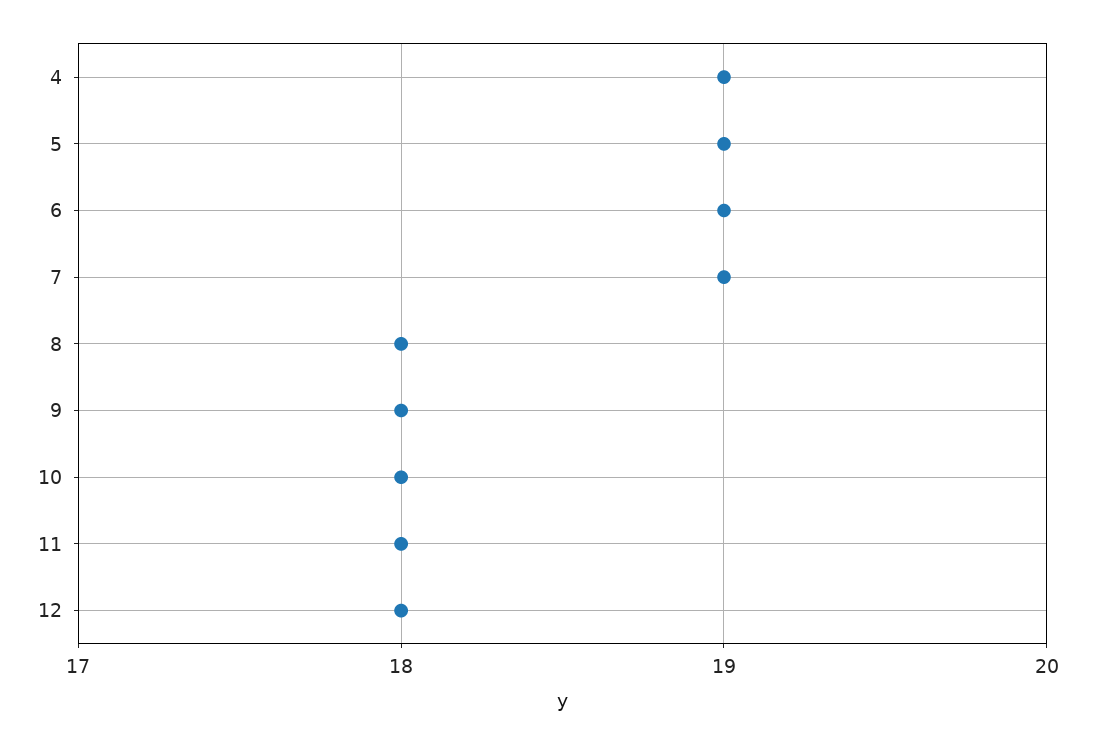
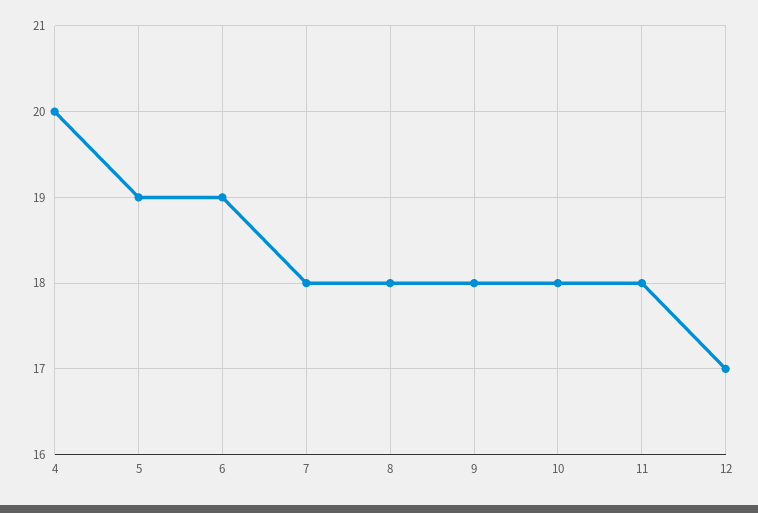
4: 19 -> 20
7: 19 -> 18
12: 18 -> 17

